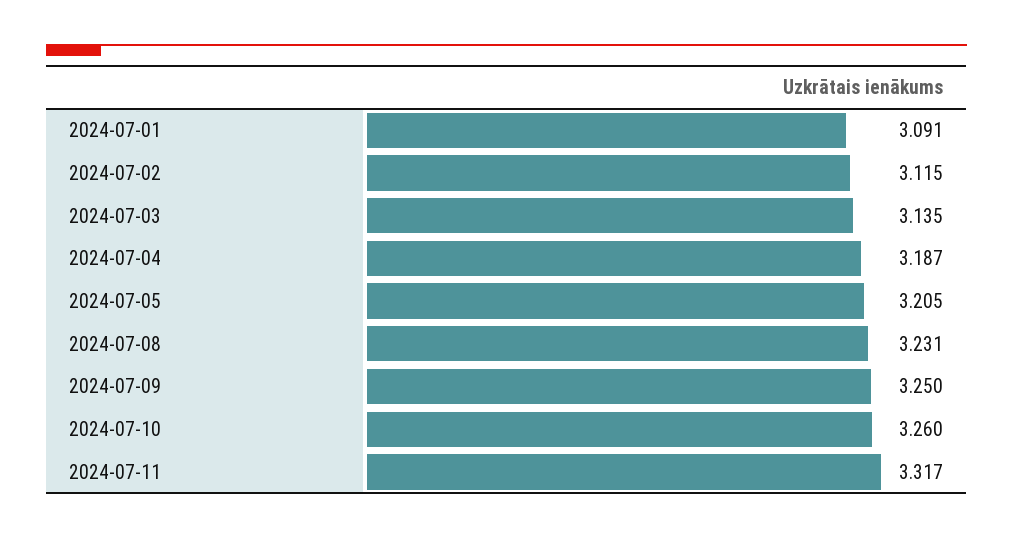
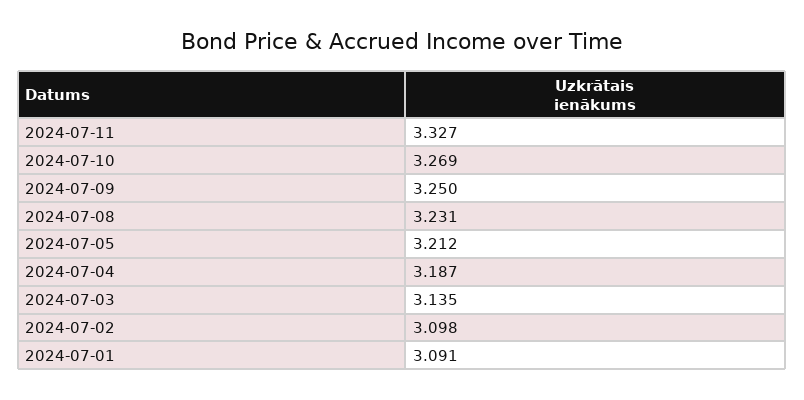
2024-07-02: 3.115 -> 3.098
2024-07-05: 3.205 -> 3.212
2024-07-10: 3.26 -> 3.269
2024-07-11: 3.317 -> 3.327

